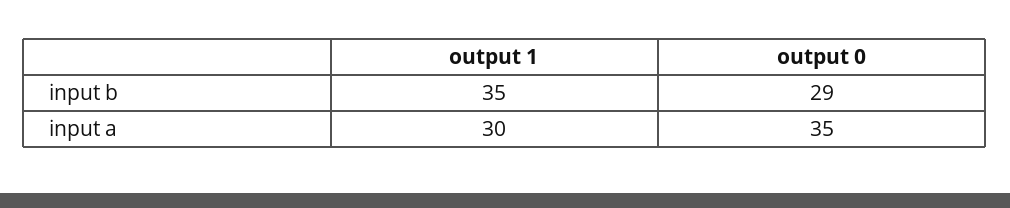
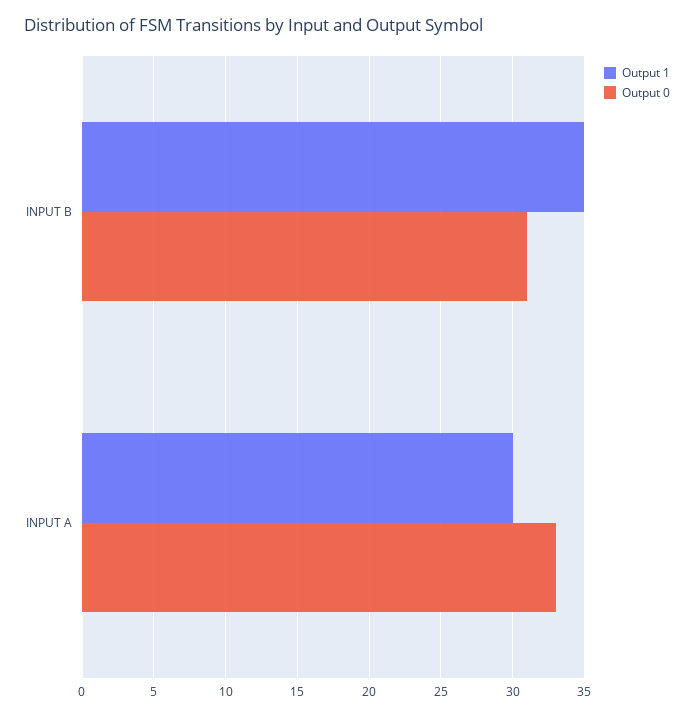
output 0, input b: 29 -> 31
output 0, input a: 35 -> 33

